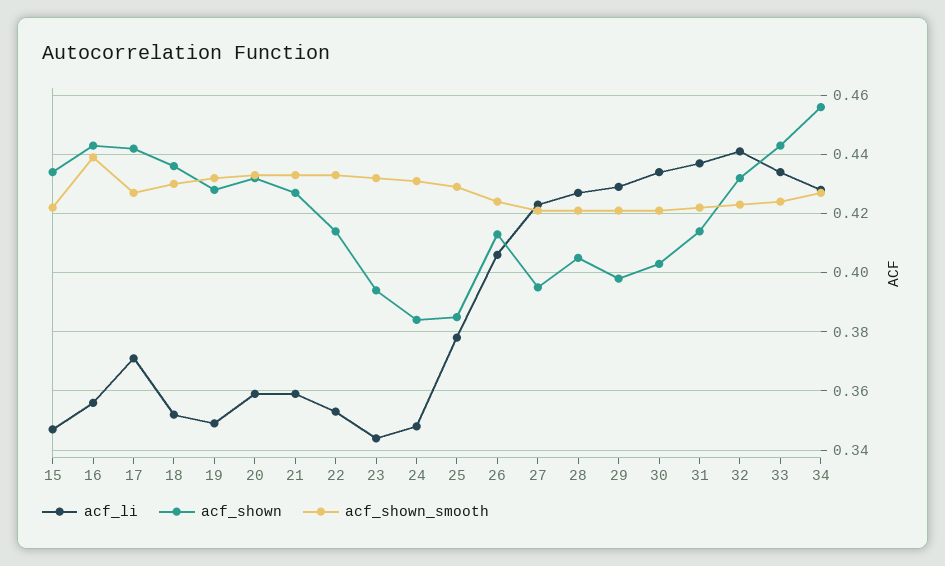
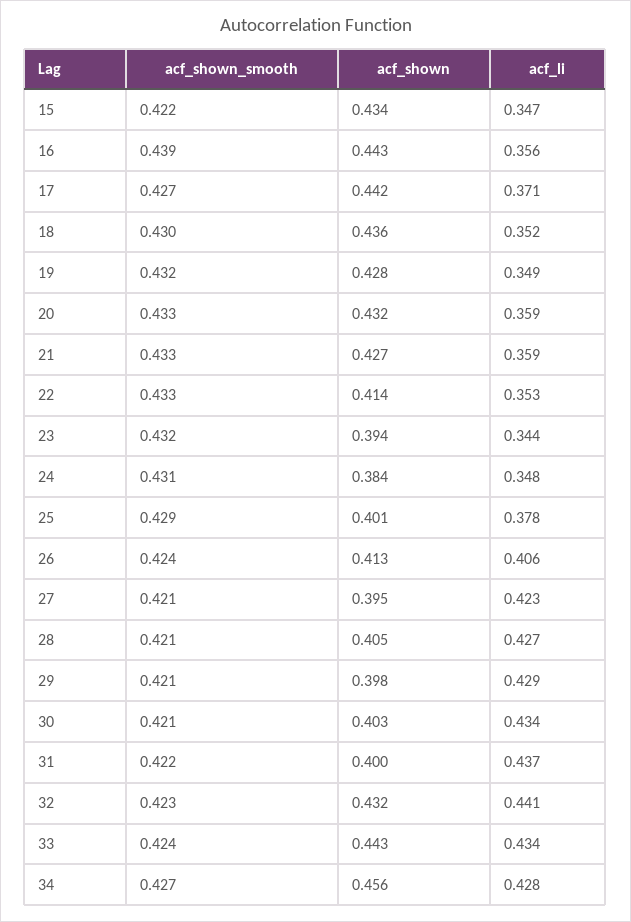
acf_shown, 25: 0.385 -> 0.401
acf_shown, 31: 0.415 -> 0.4

